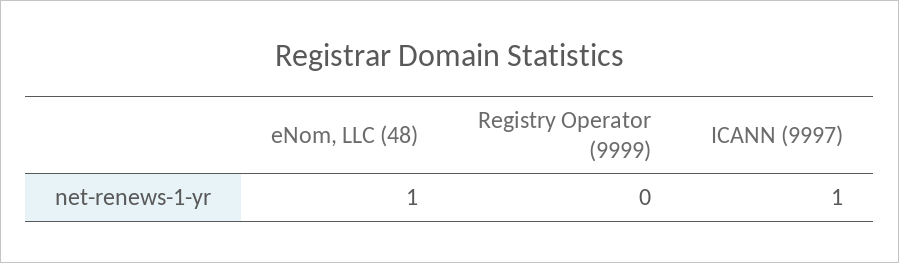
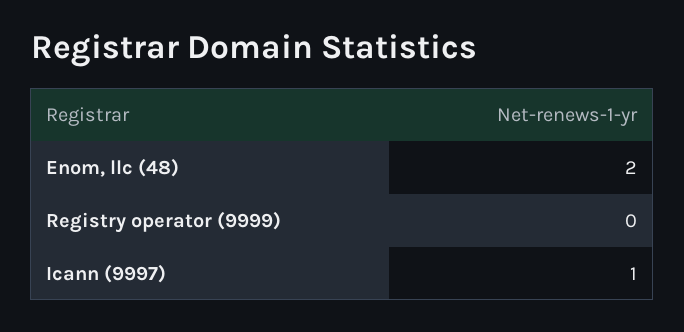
eNom, LLC (48): 1 -> 2

